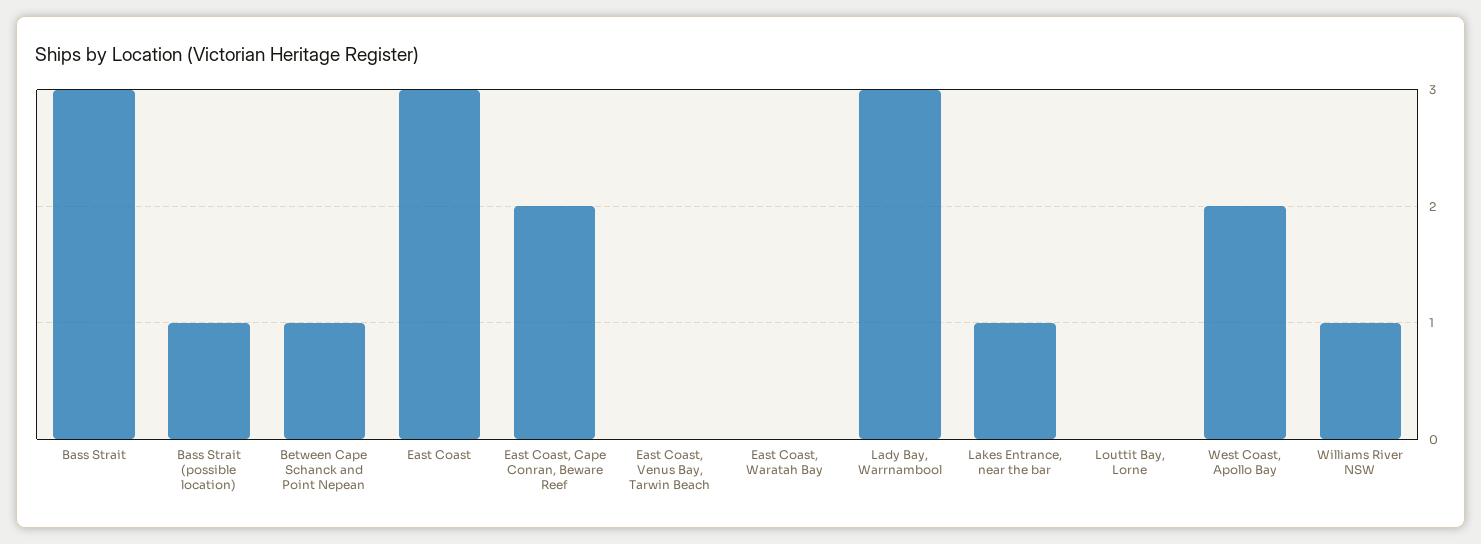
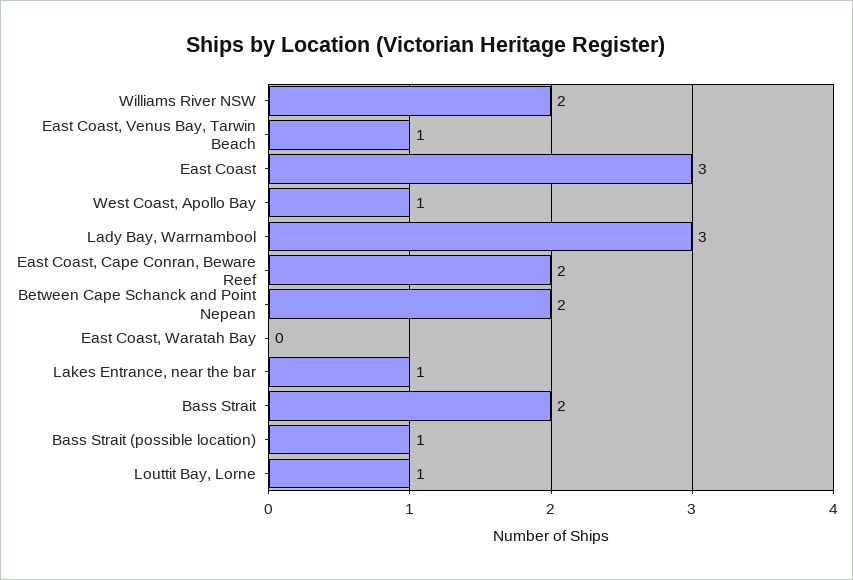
Bass Strait: 3 -> 2
Between Cape Schanck and Point Nepean: 1 -> 2
East Coast, Venus Bay, Tarwin Beach: 0 -> 1
Louttit Bay, Lorne: 0 -> 1
West Coast, Apollo Bay: 2 -> 1
Williams River NSW: 1 -> 2

